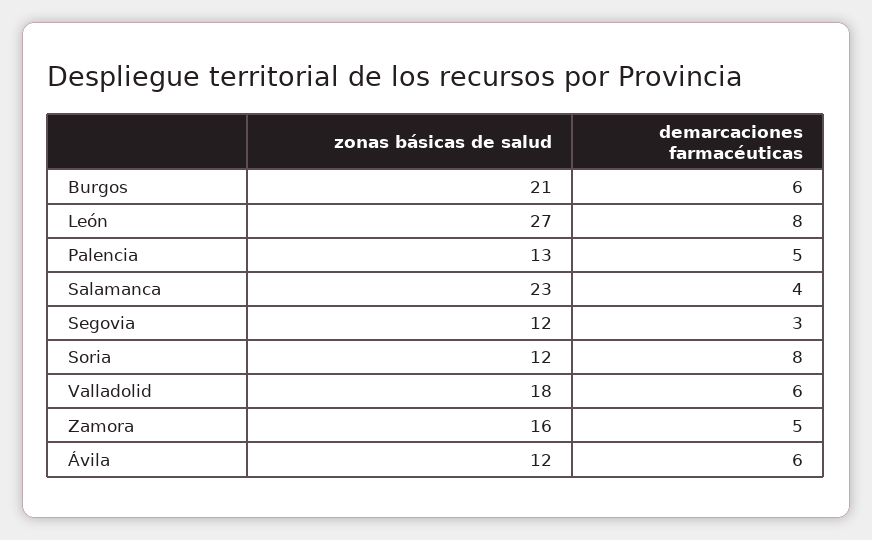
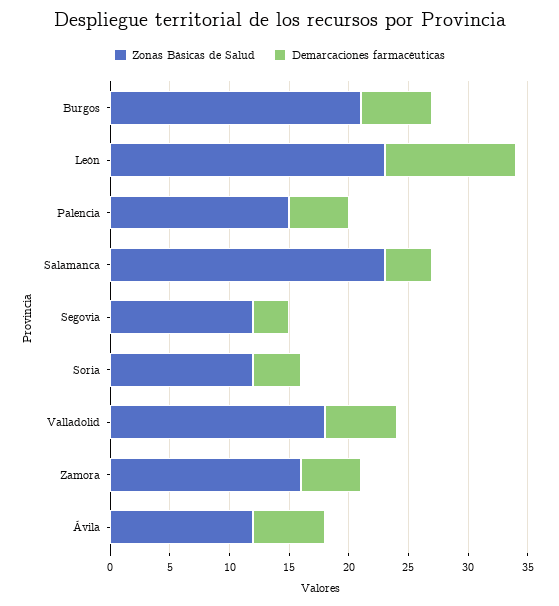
zonas básicas de salud, León: 27 -> 23
demarcaciones farmacéuticas, León: 8 -> 11
zonas básicas de salud, Palencia: 13 -> 15
demarcaciones farmacéuticas, Soria: 8 -> 4

